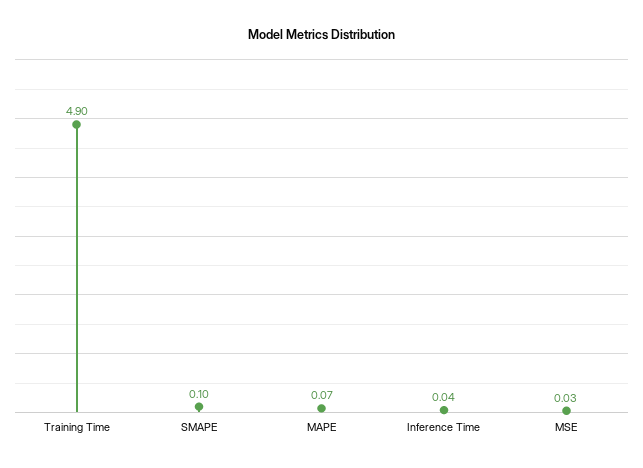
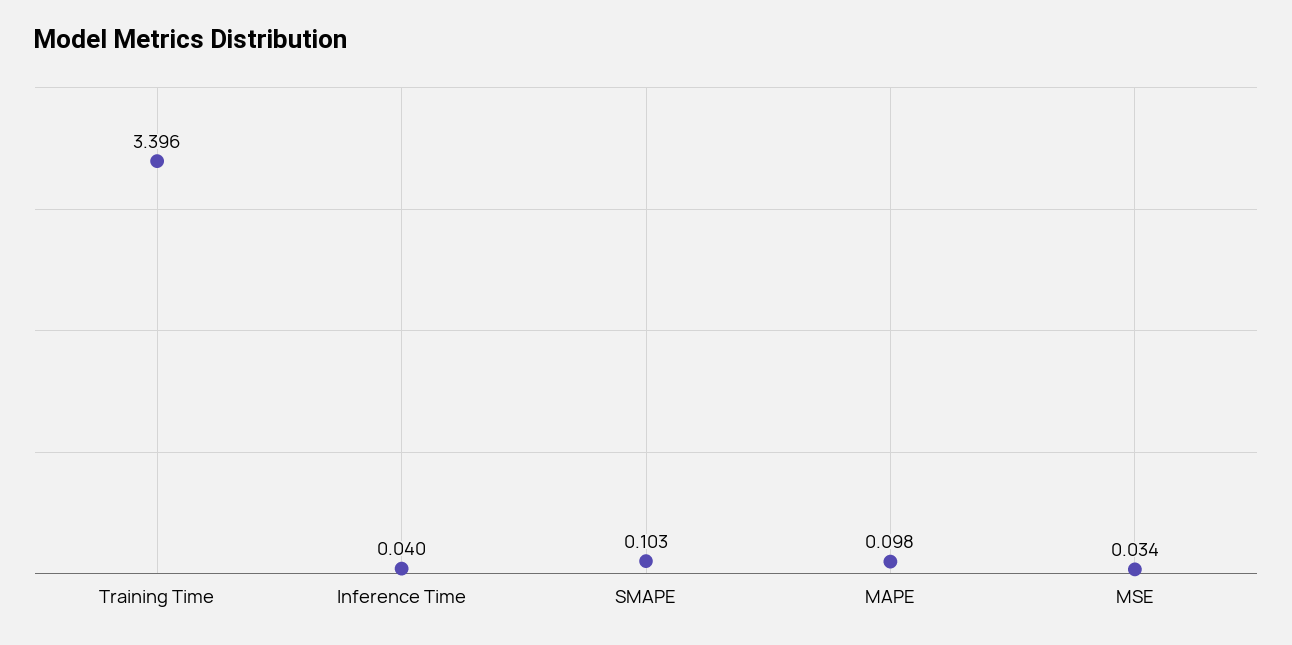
Training Time: 4.9 -> 3.396
MAPE: 0.07 -> 0.098

